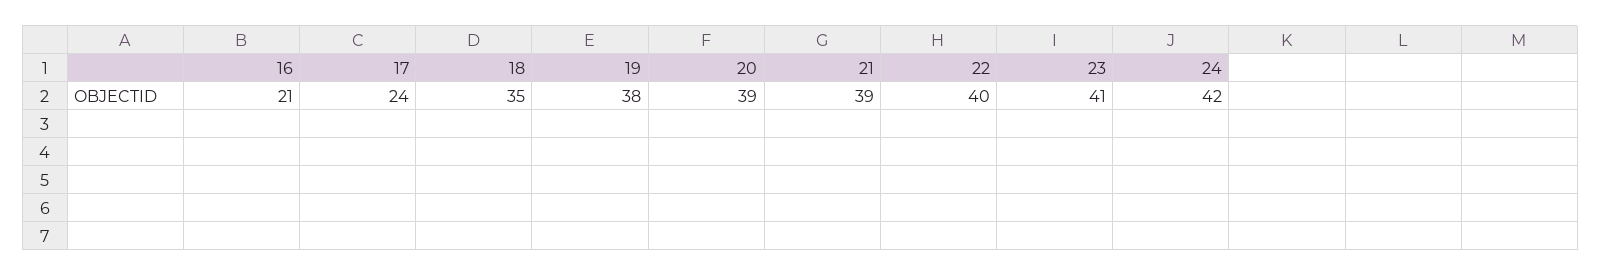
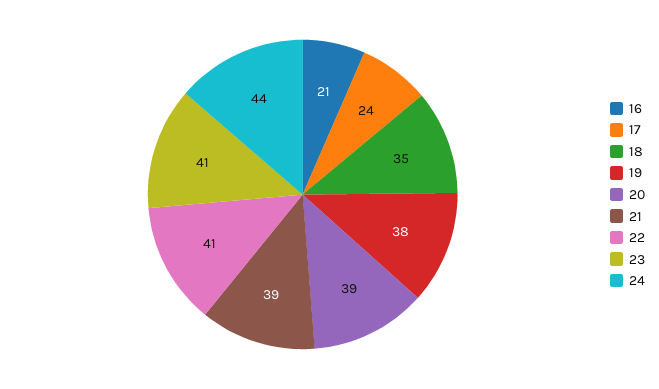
22: 40 -> 41
24: 42 -> 44

